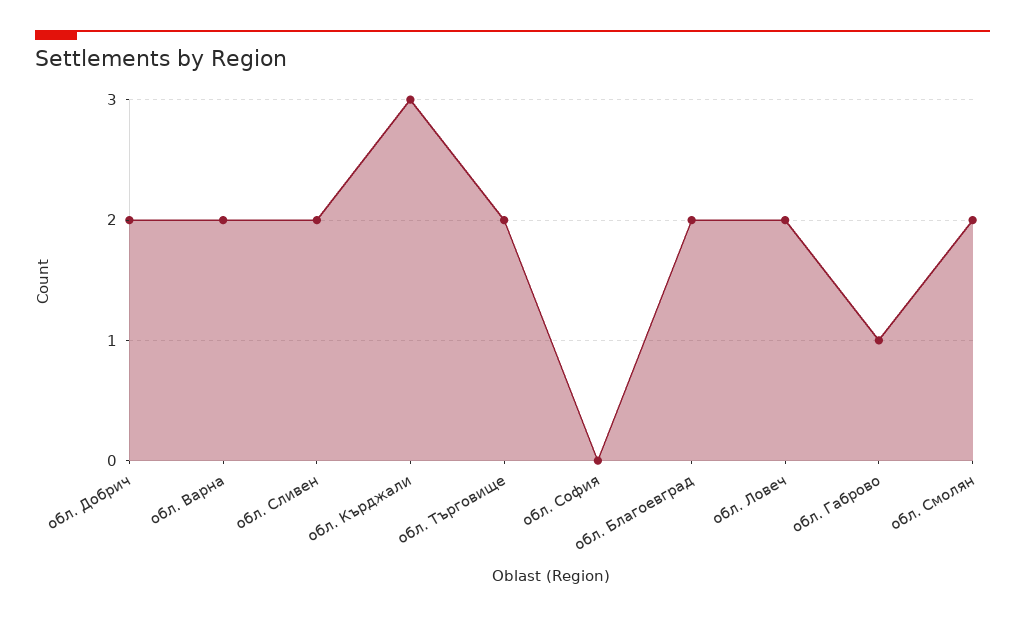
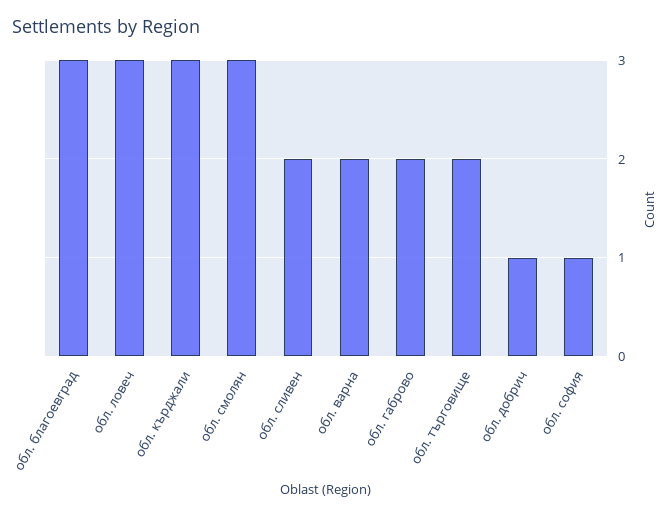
обл. Добрич: 2 -> 1
обл. София: 0 -> 1
обл. Благоевград: 2 -> 3
обл. Ловеч: 2 -> 3
обл. Габрово: 1 -> 2
обл. Смолян: 2 -> 3

